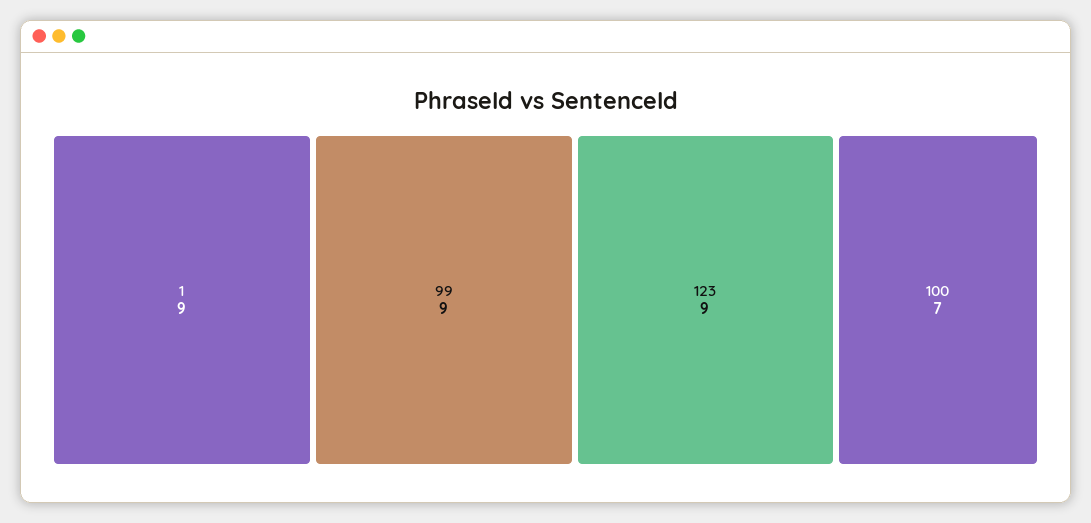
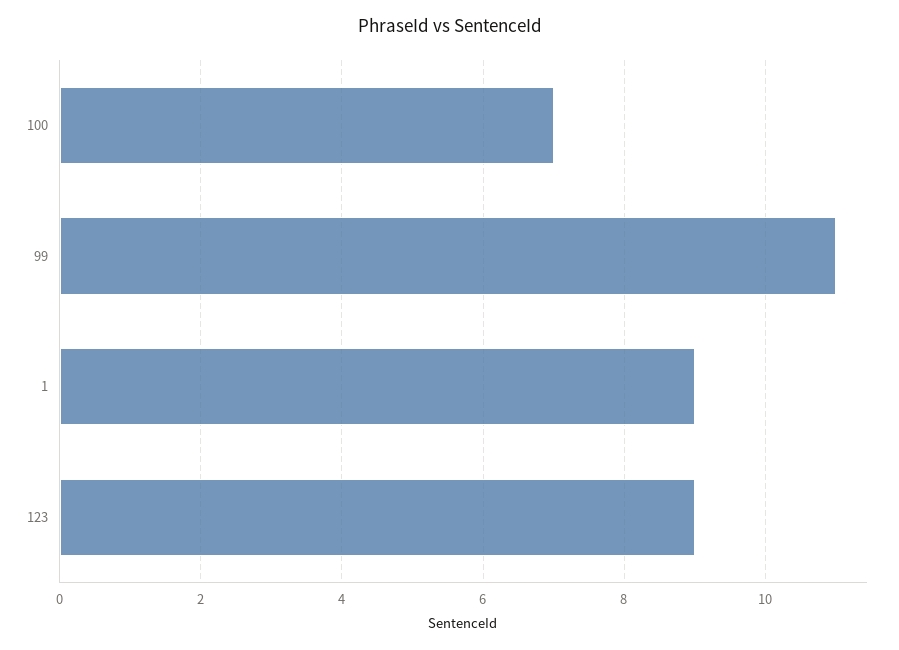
99: 9 -> 11

